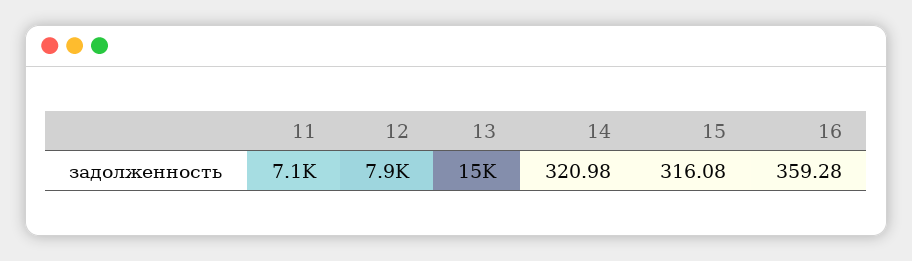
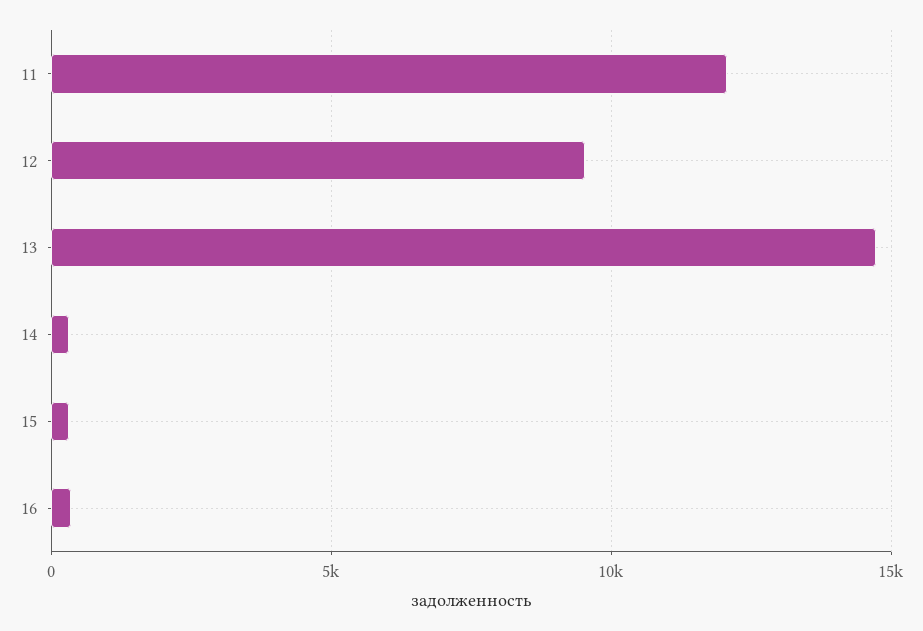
11: 7100 -> 12000
12: 7900 -> 9500

